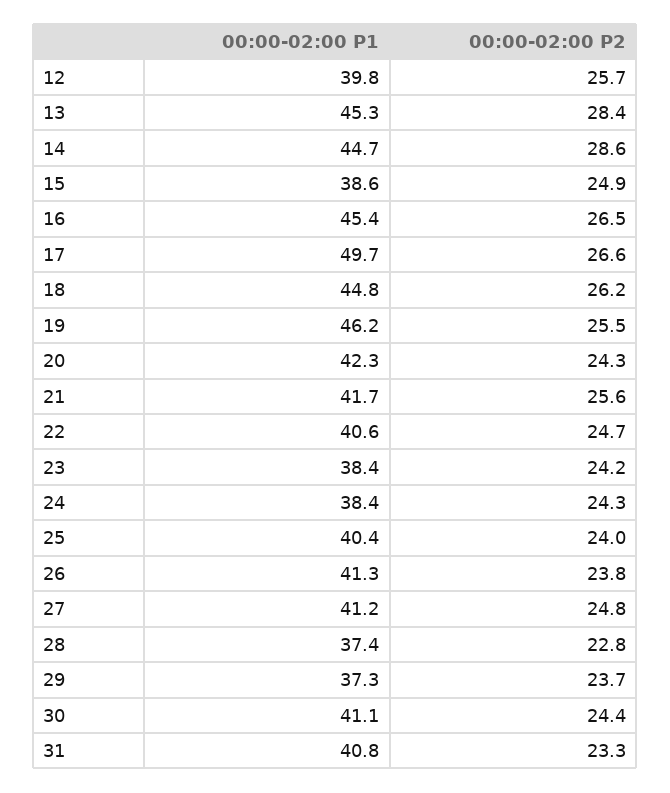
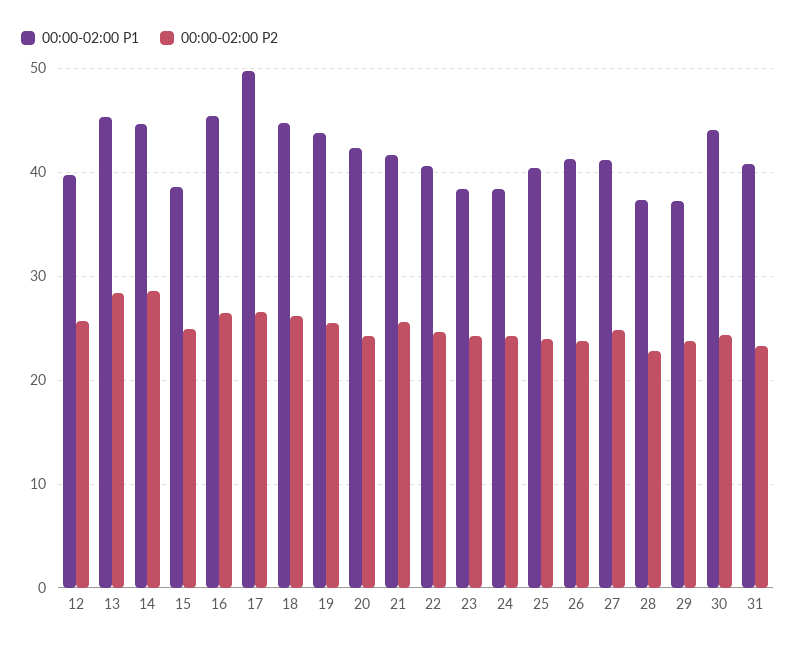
00:00-02:00 P1, 19: 46.2 -> 44
00:00-02:00 P1, 30: 41.1 -> 44

